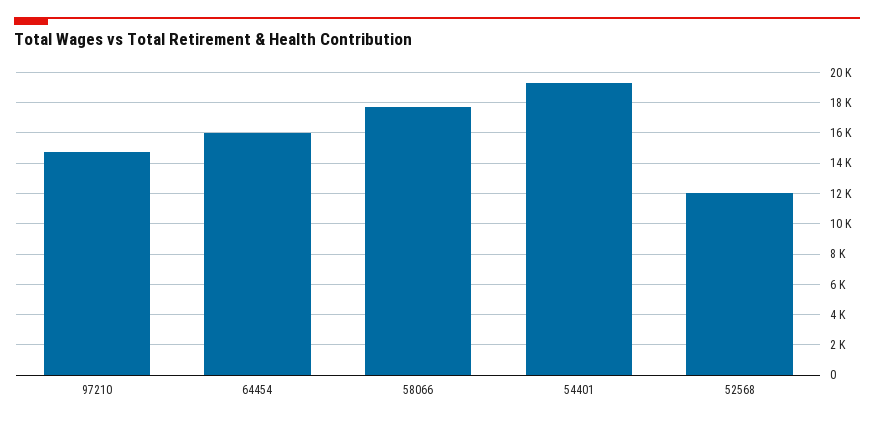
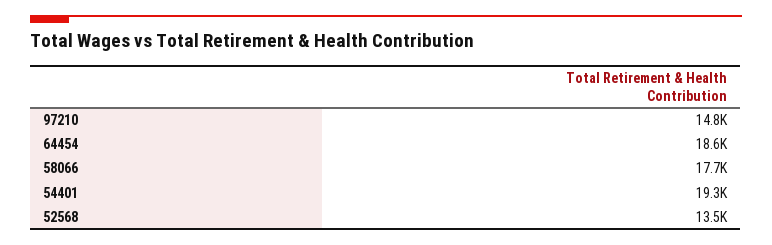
64454: 16000 -> 18600
52568: 12000 -> 13500

